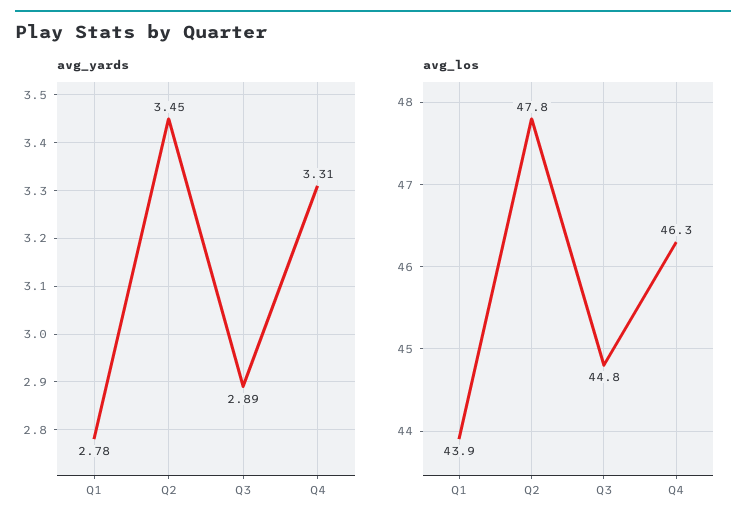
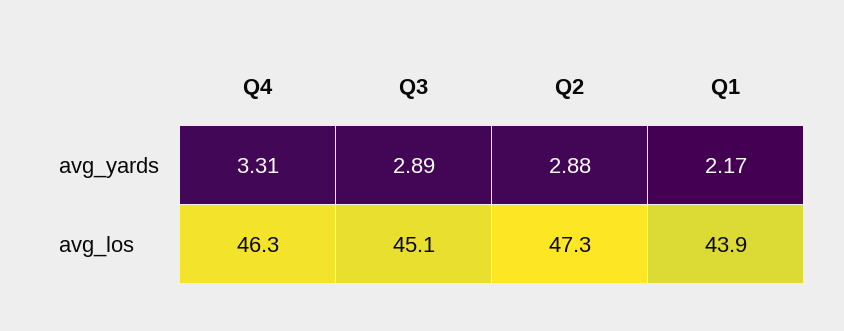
avg_yards, Q1: 2.78 -> 2.17
avg_yards, Q2: 3.45 -> 2.88
avg_los, Q2: 47.8 -> 47.3
avg_los, Q3: 44.8 -> 45.1

